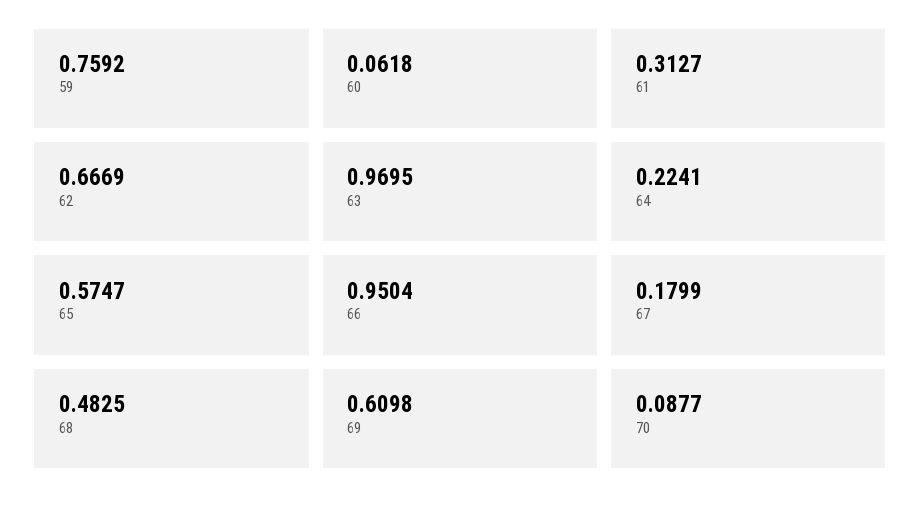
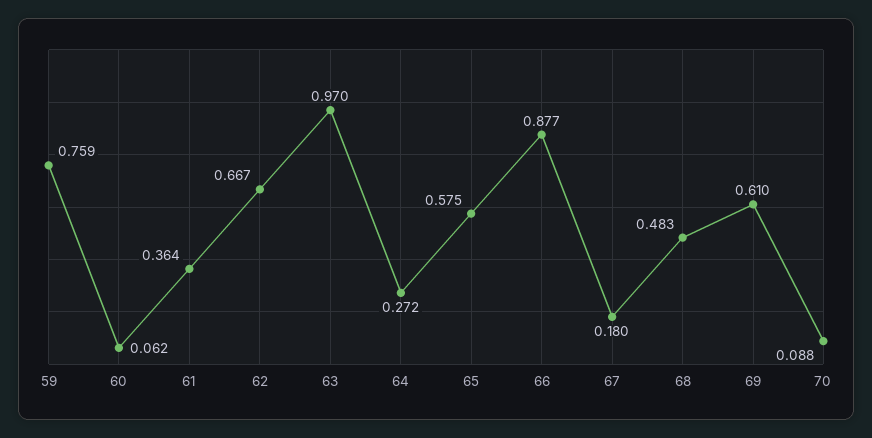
61: 0.3127 -> 0.364
64: 0.2241 -> 0.272
66: 0.9504 -> 0.877

